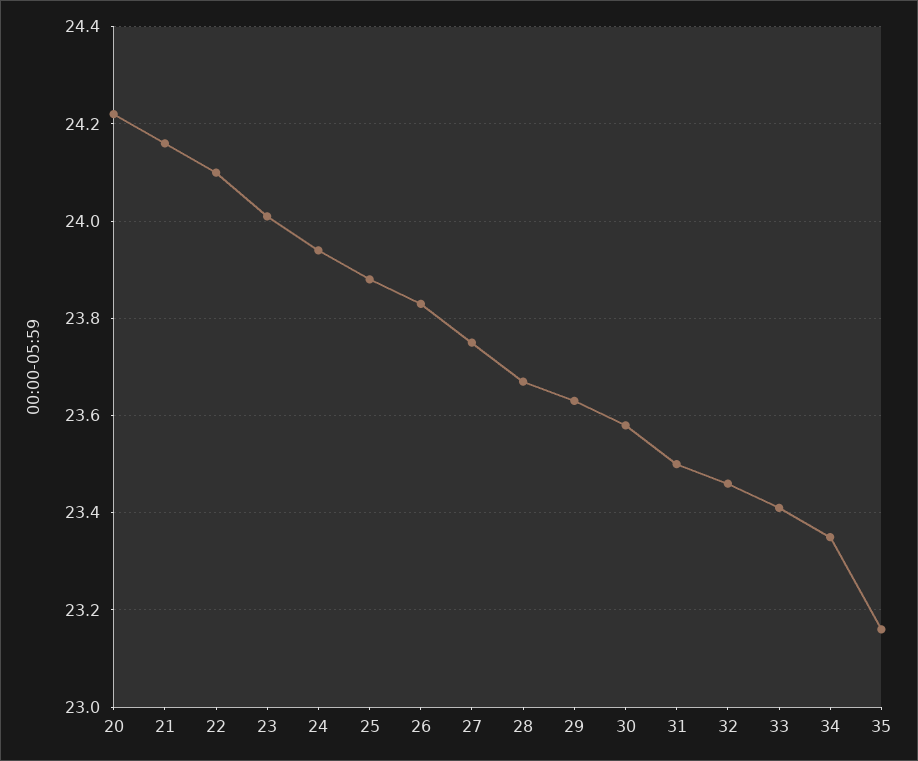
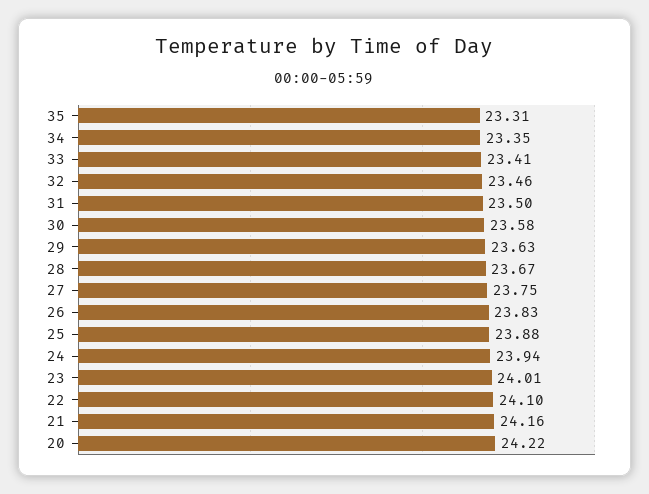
35: 23.15 -> 23.31

